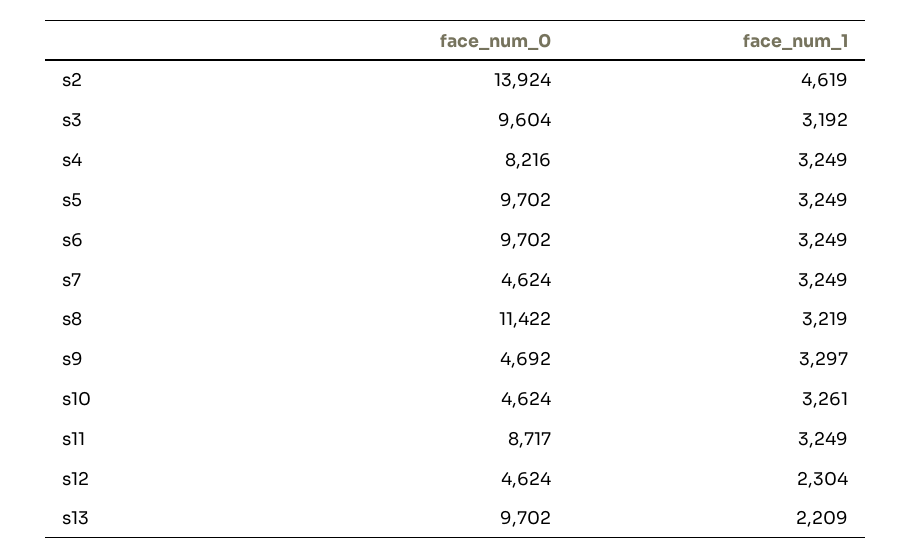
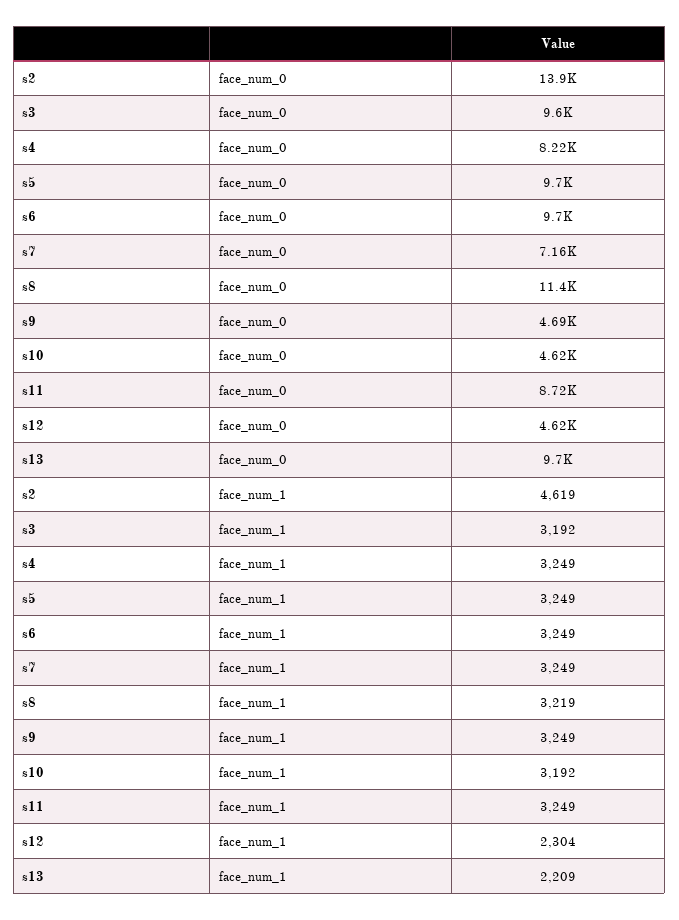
face_num_0, s7: 4624 -> 7160
face_num_1, s9: 3297 -> 3249
face_num_1, s10: 3261 -> 3192

